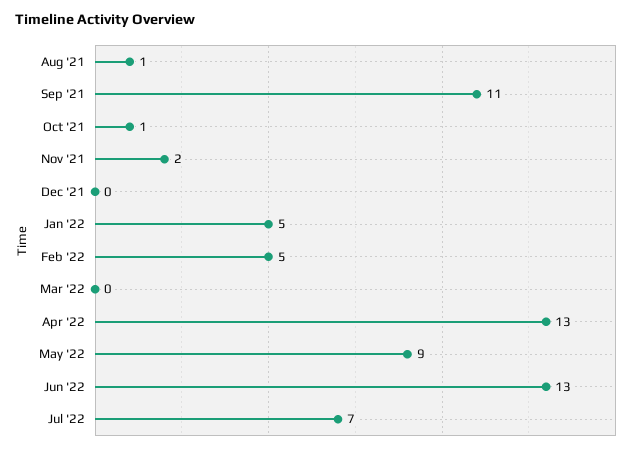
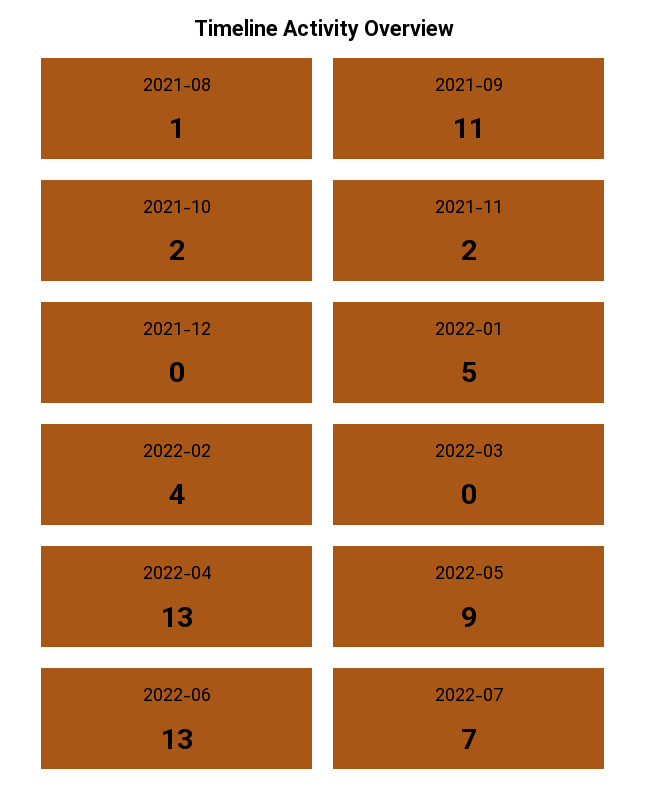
Oct '21: 1 -> 2
Feb '22: 5 -> 4

